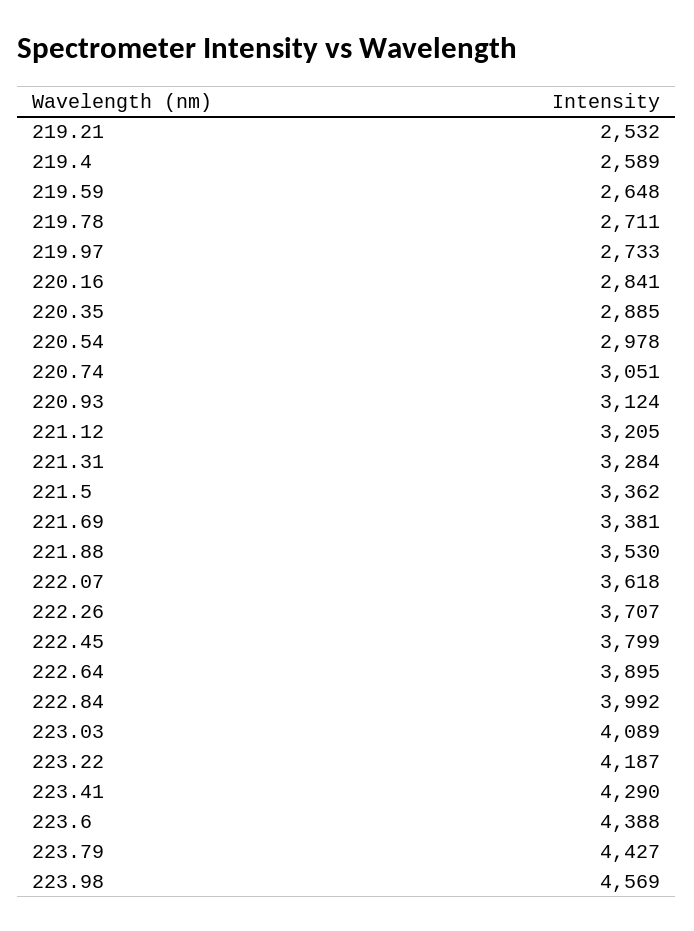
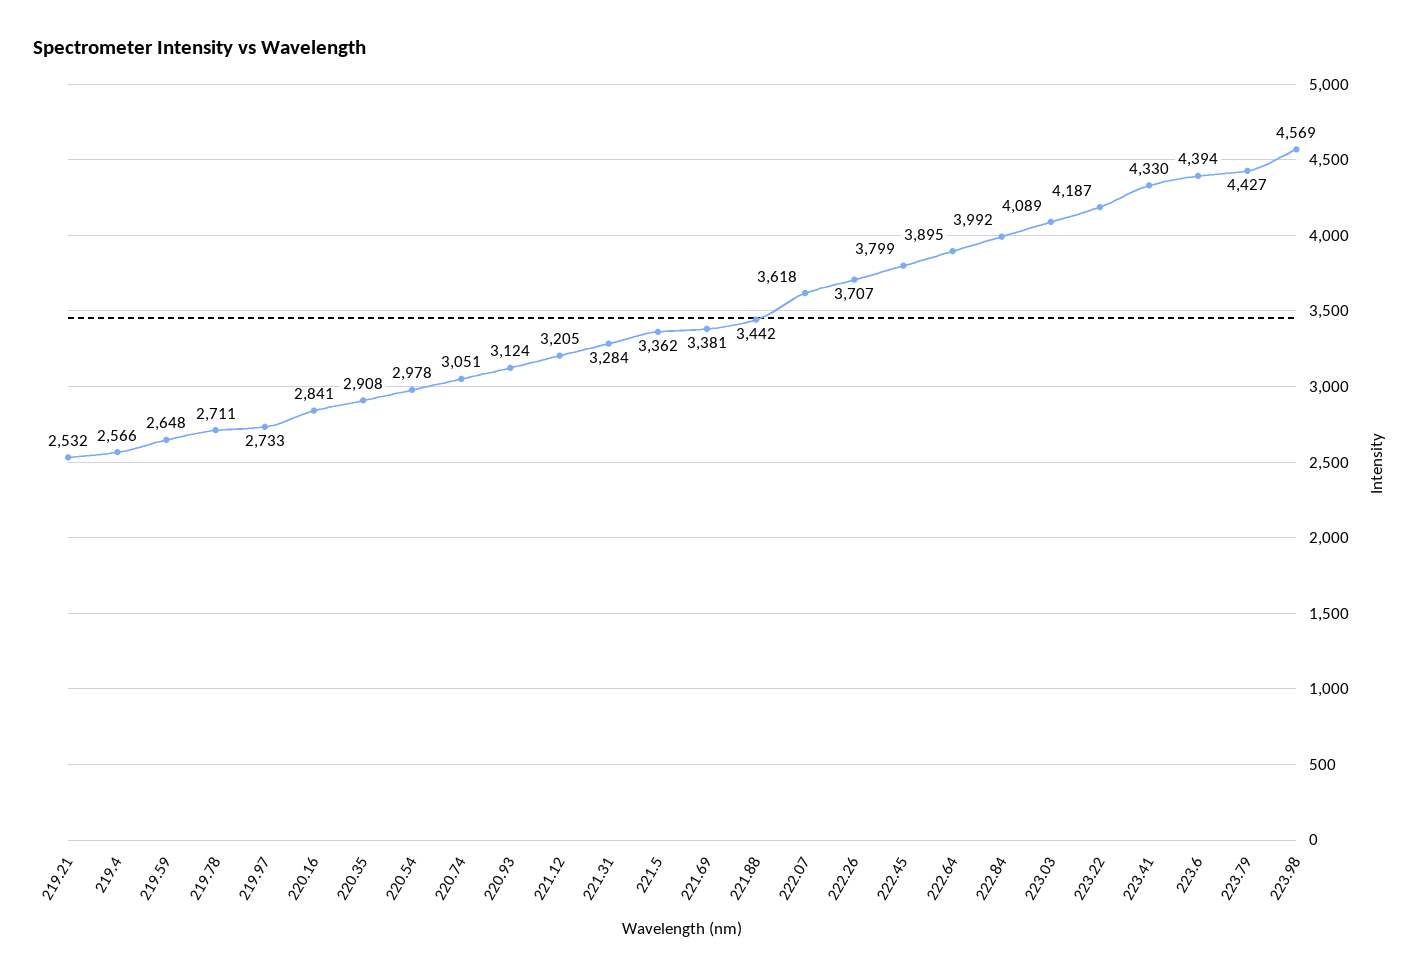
219.4: 2589 -> 2566
220.35: 2885 -> 2908
221.88: 3530 -> 3442
223.41: 4290 -> 4330
223.6: 4388 -> 4394

